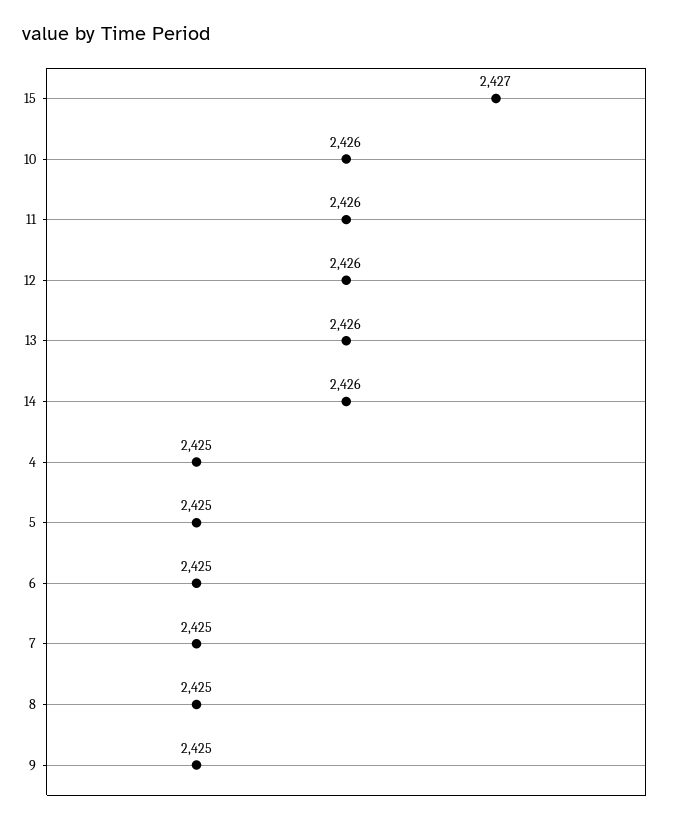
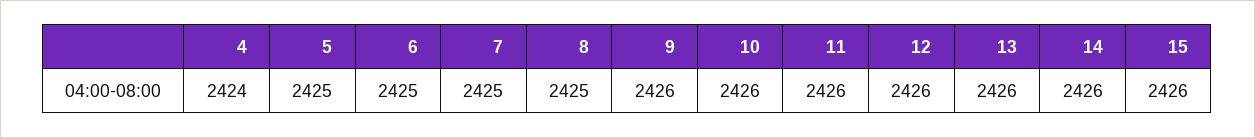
15: 2427 -> 2426
4: 2425 -> 2424
9: 2425 -> 2426

